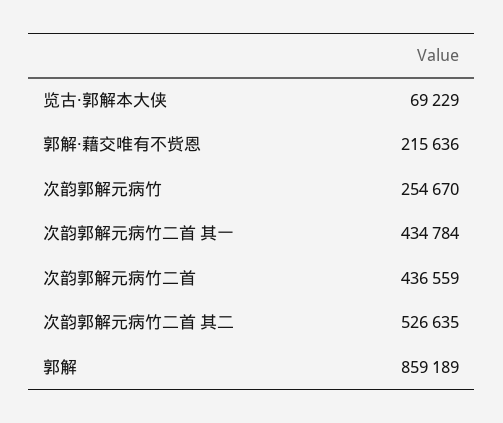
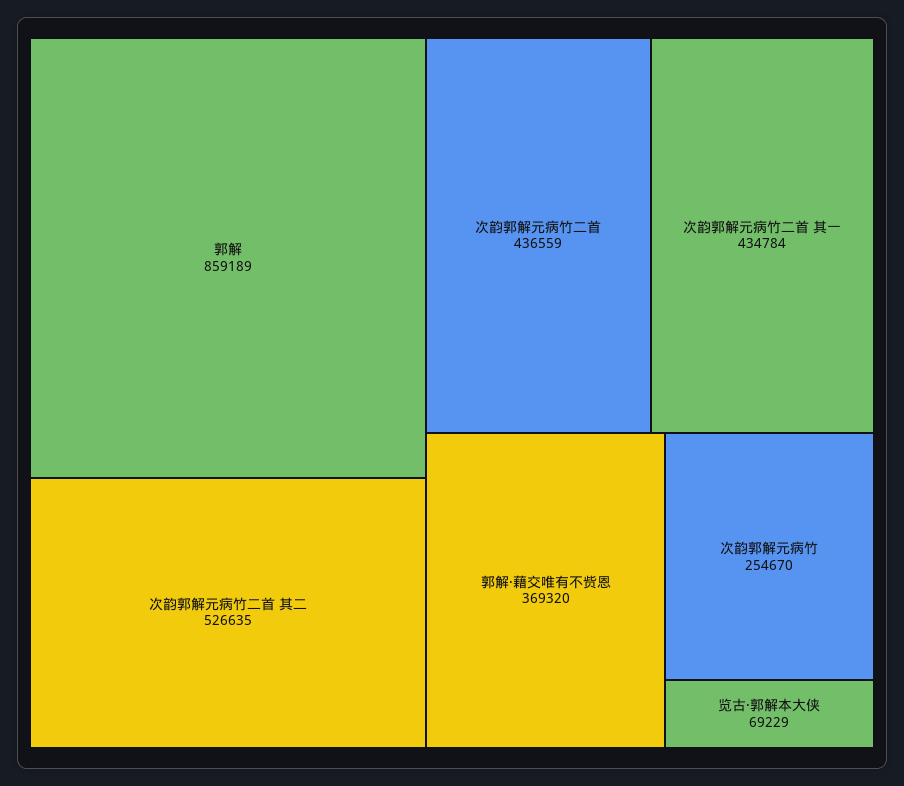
郭解·藉交唯有不赀恩: 215636 -> 369320

